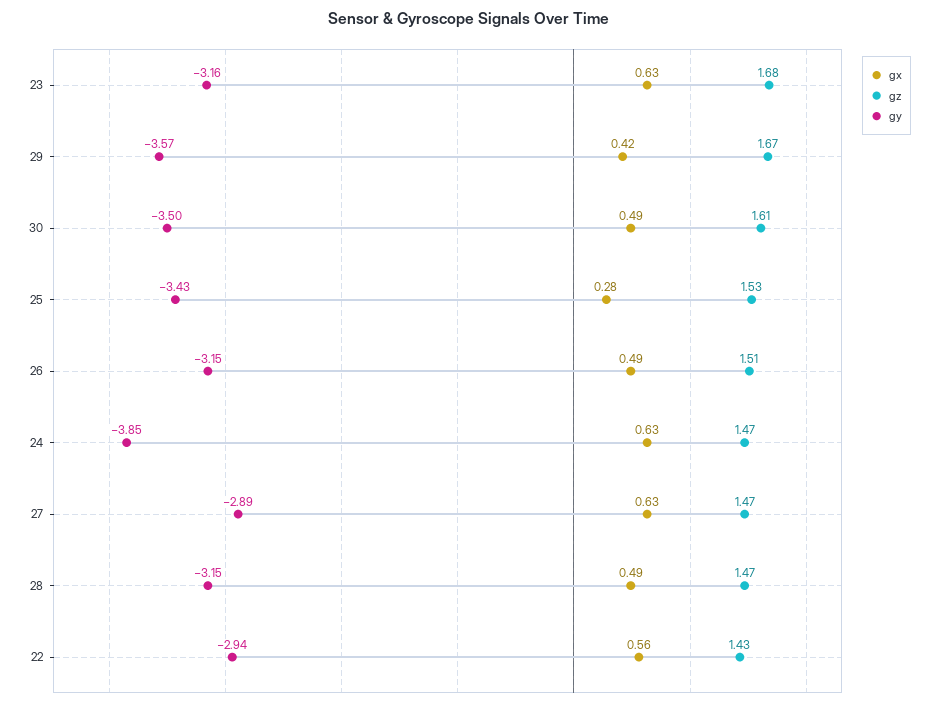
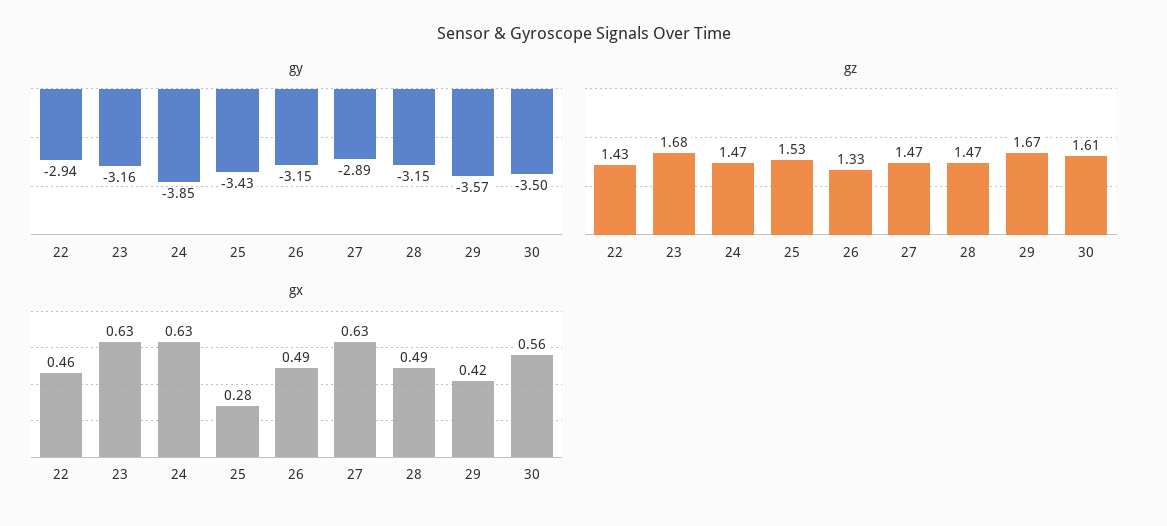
gx, 30: 0.49 -> 0.56
gz, 26: 1.51 -> 1.33
gx, 22: 0.56 -> 0.46

